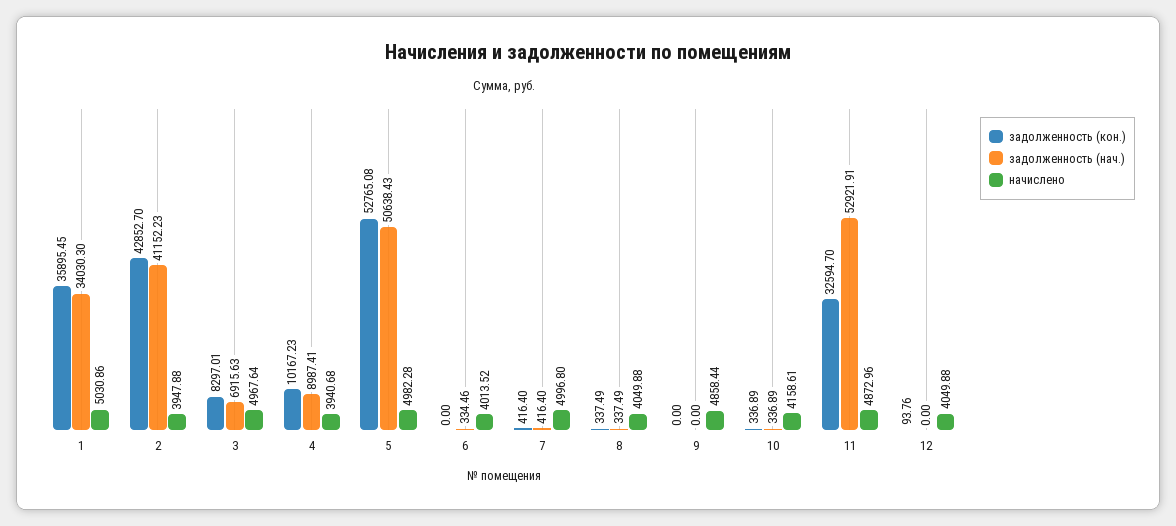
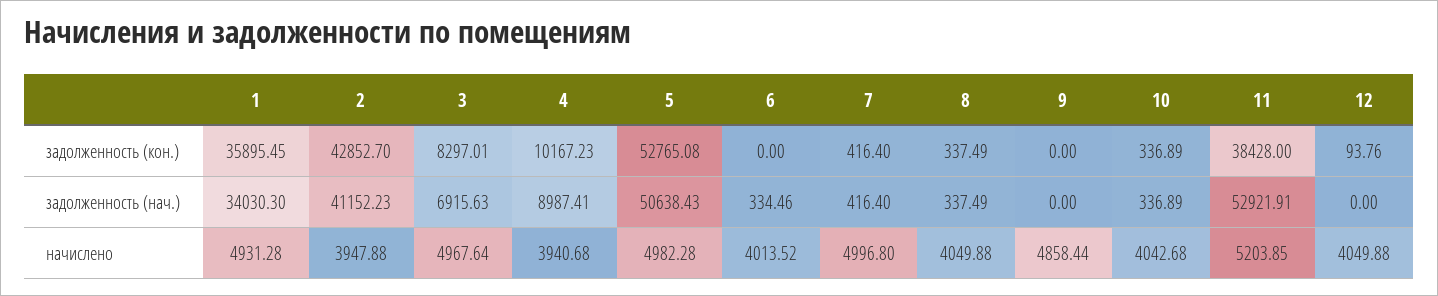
начислено, 1: 5030.86 -> 4931.28
начислено, 10: 4158.61 -> 4042.68
задолженность (кон.), 11: 32594.7 -> 38428
начислено, 11: 4872.96 -> 5203.85

